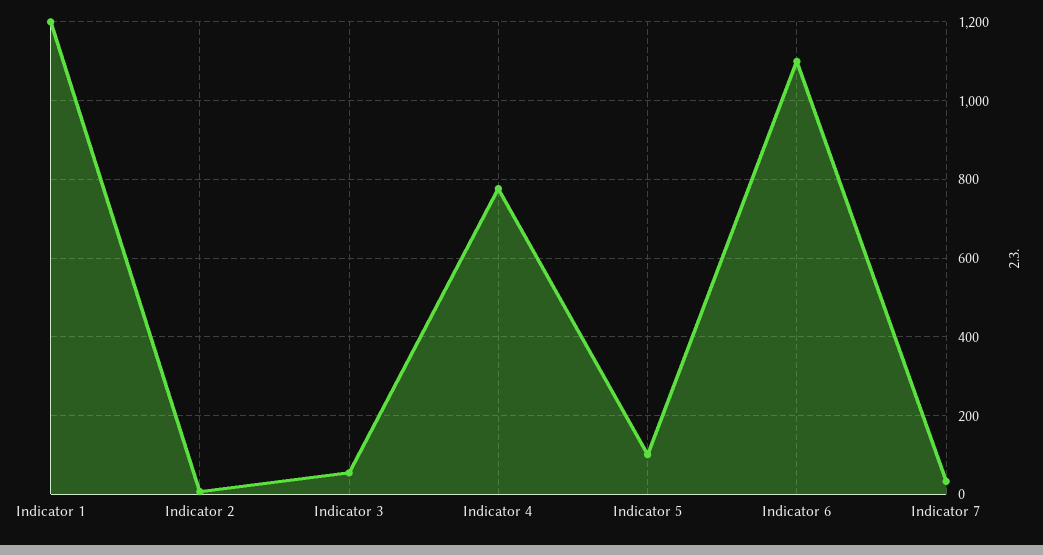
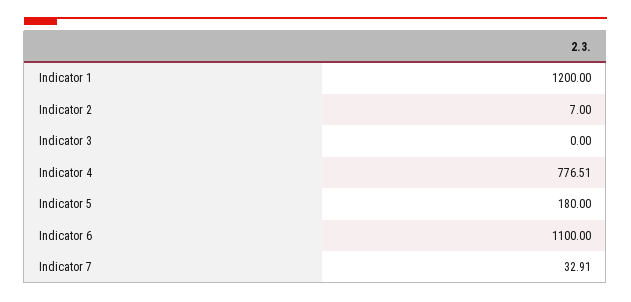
Indicator 3: 60 -> 0
Indicator 5: 100 -> 180

